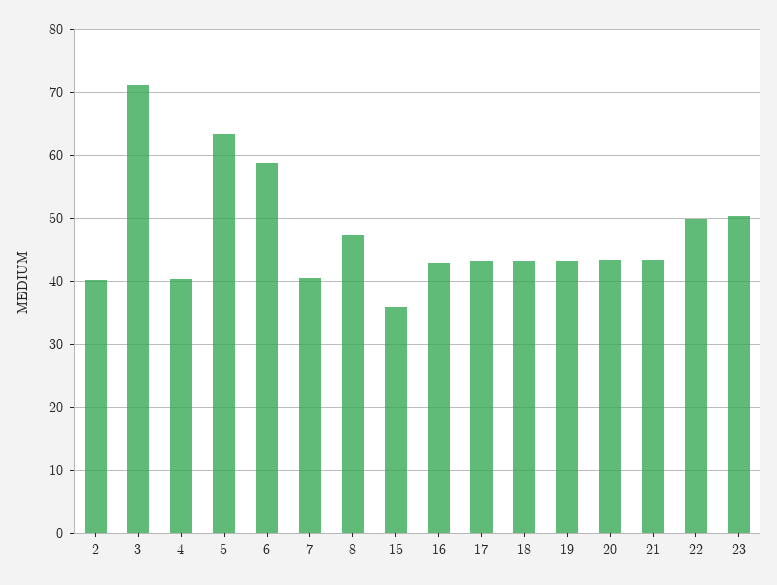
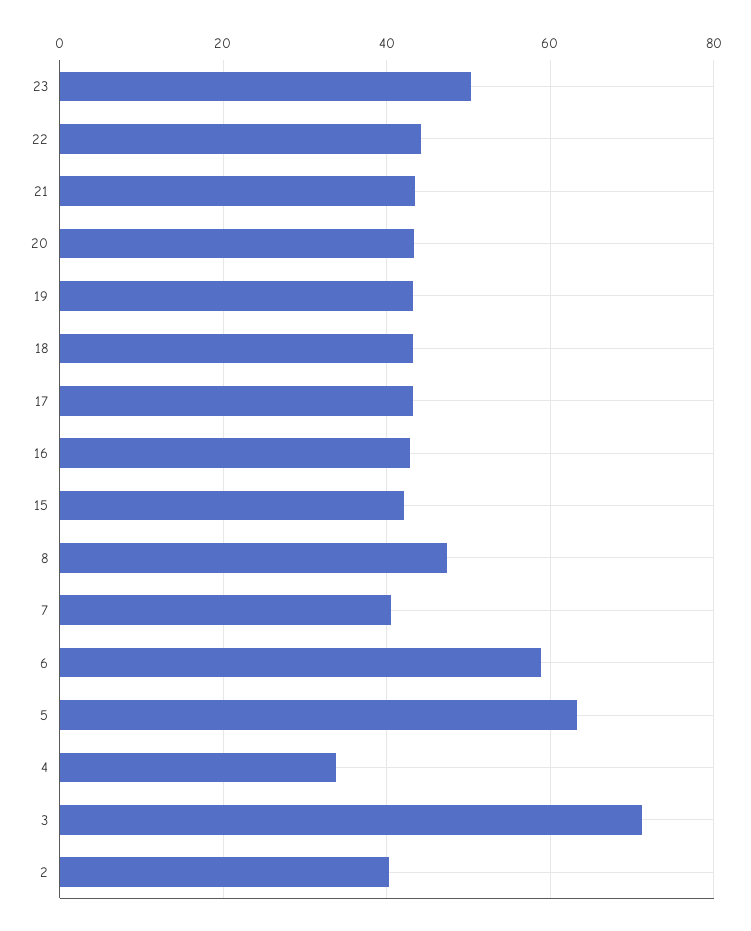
4: 40 -> 34
15: 36 -> 42
22: 50 -> 44

